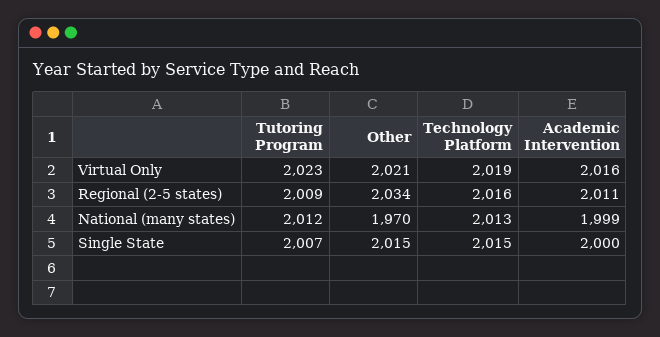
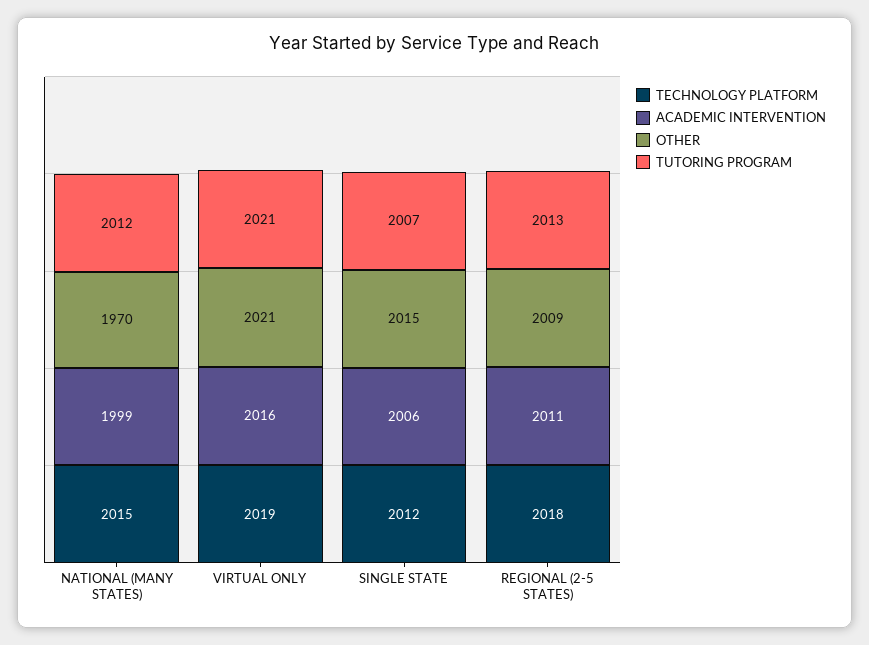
Tutoring Program, Virtual Only: 2023 -> 2021
Tutoring Program, Regional (2-5 states): 2009 -> 2013
Other, Regional (2-5 states): 2034 -> 2009
Technology Platform, Regional (2-5 states): 2016 -> 2018
Technology Platform, National (many states): 2013 -> 2015
Technology Platform, Single State: 2015 -> 2012
Academic Intervention, Single State: 2000 -> 2006

